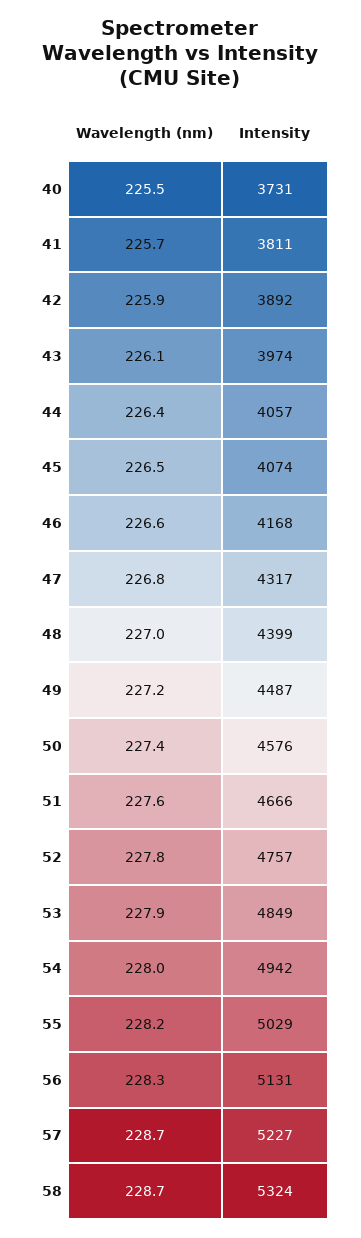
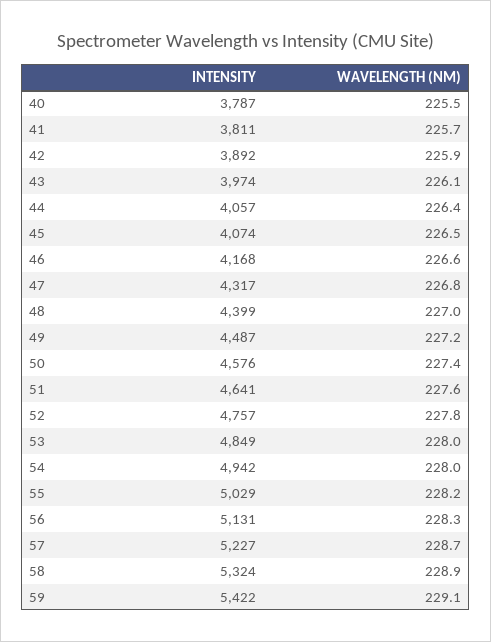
Intensity, 40: 3731 -> 3787
Intensity, 51: 4666 -> 4641
Wavelength (nm), 53: 227.9 -> 228
Wavelength (nm), 58: 228.7 -> 228.9
Intensity, 59: none -> 5422
Wavelength (nm), 59: none -> 229.1

